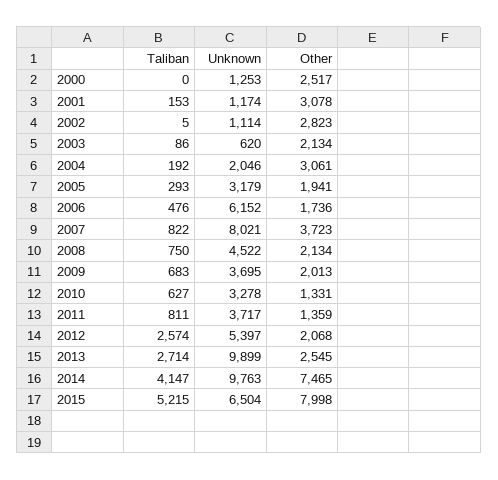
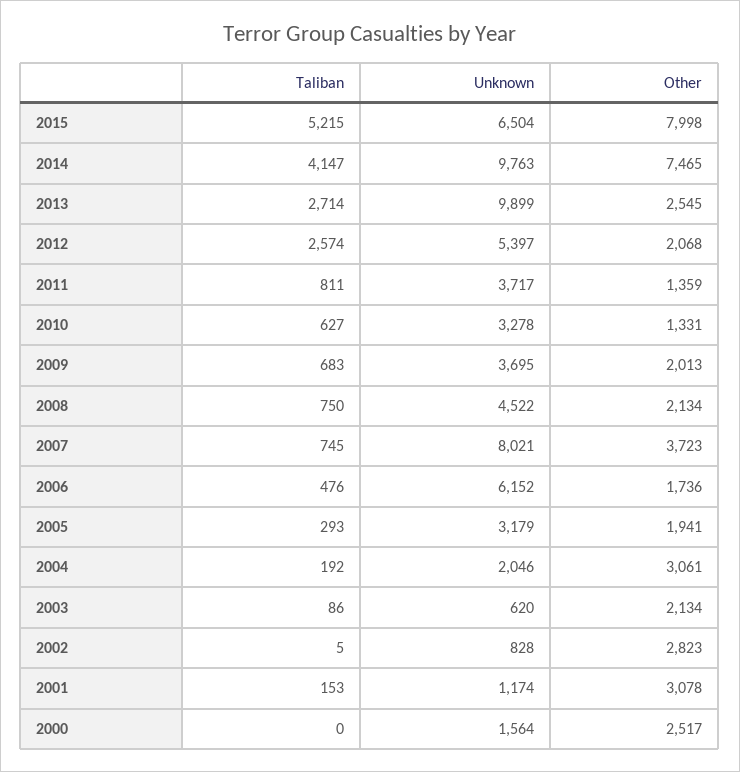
Unknown, 2000: 1253 -> 1564
Unknown, 2002: 1114 -> 828
Taliban, 2007: 822 -> 745

